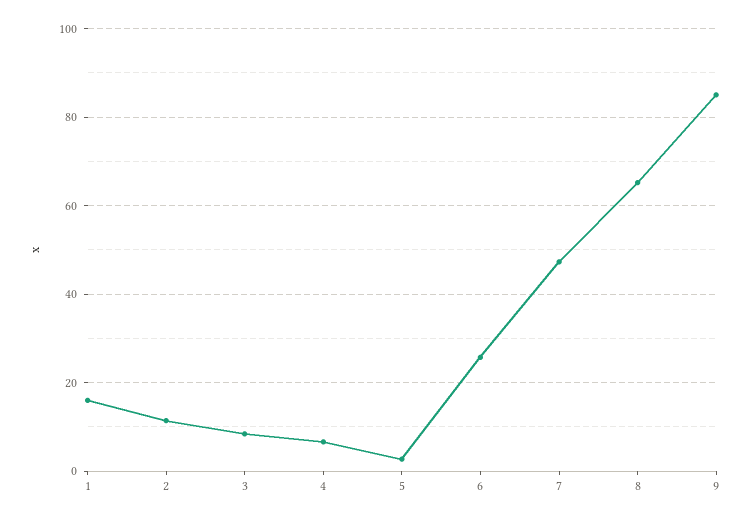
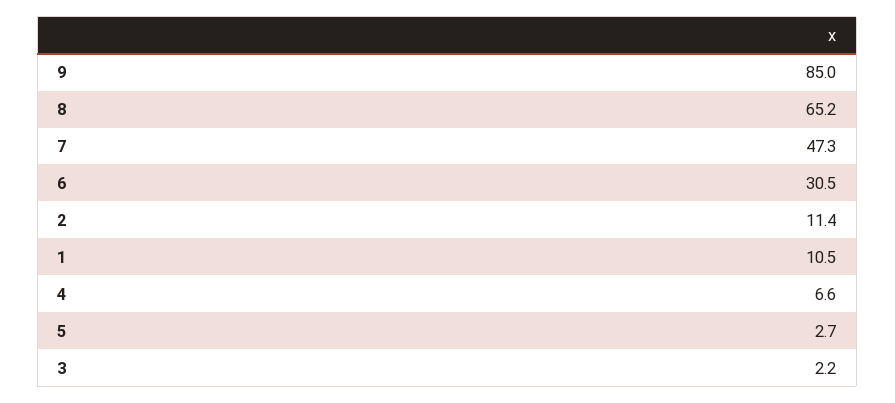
1: 16 -> 10.5
3: 8 -> 2.2
6: 26 -> 30.5

